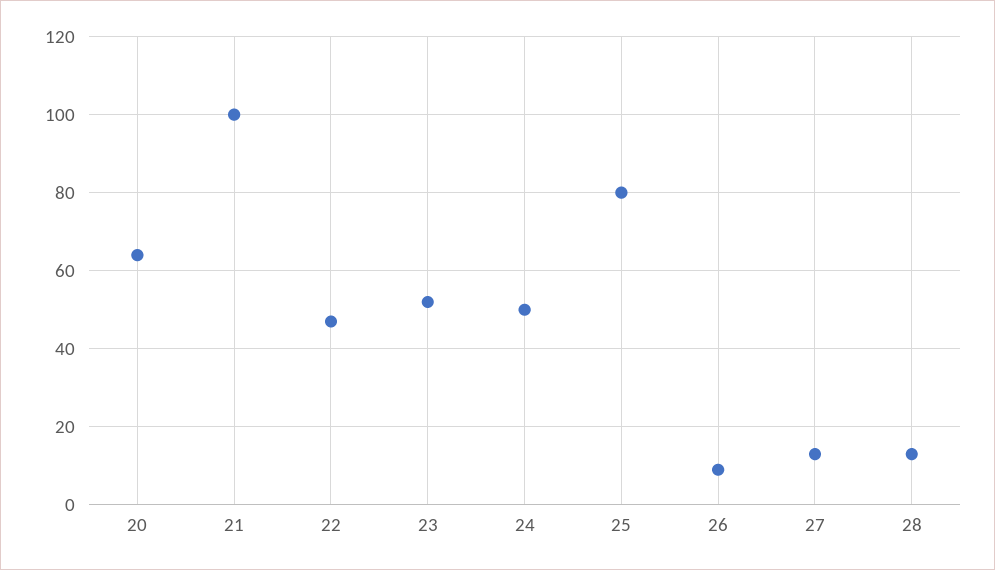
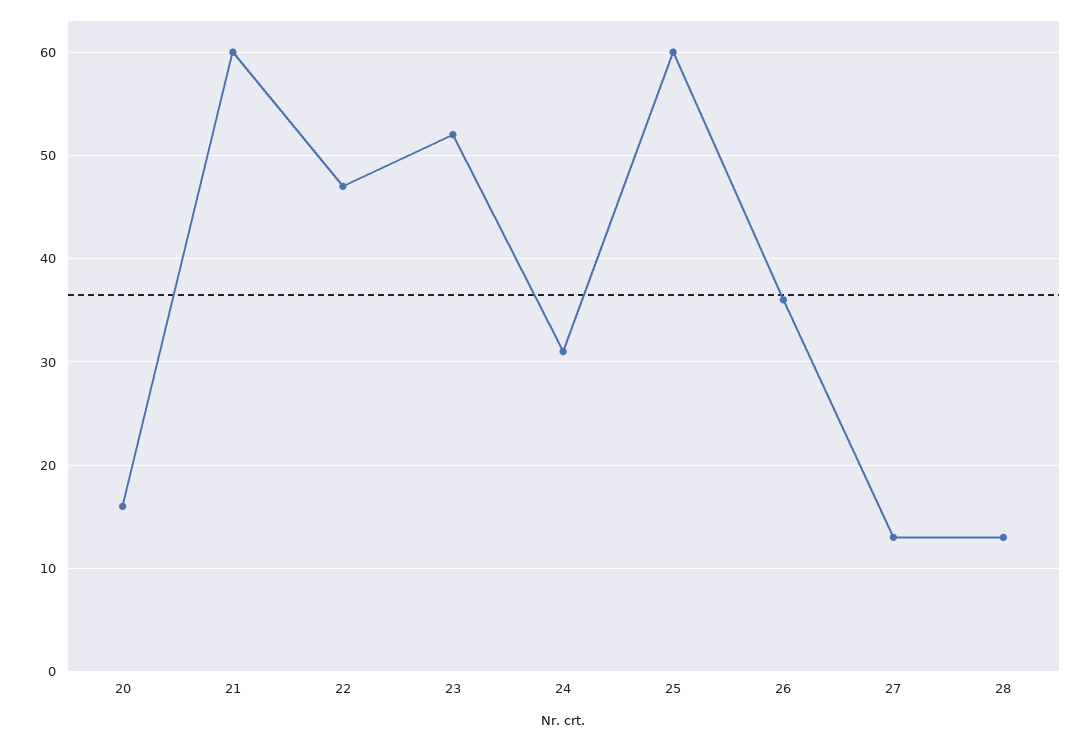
20: 65 -> 16
21: 100 -> 60
24: 50 -> 31
25: 80 -> 60
26: 10 -> 36

